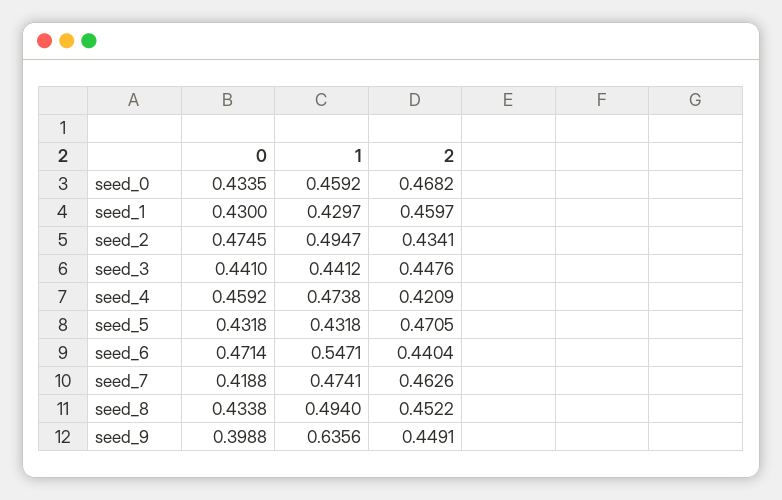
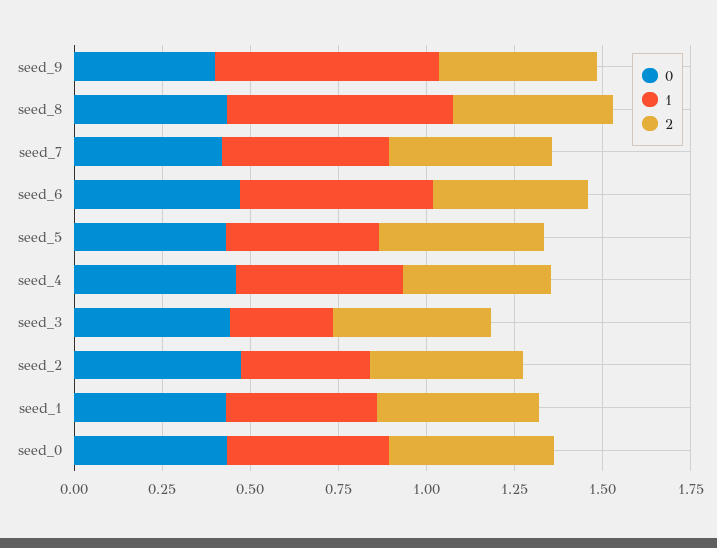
1, seed_2: 0.4947 -> 0.35
1, seed_3: 0.4412 -> 0.3
1, seed_8: 0.494 -> 0.65

